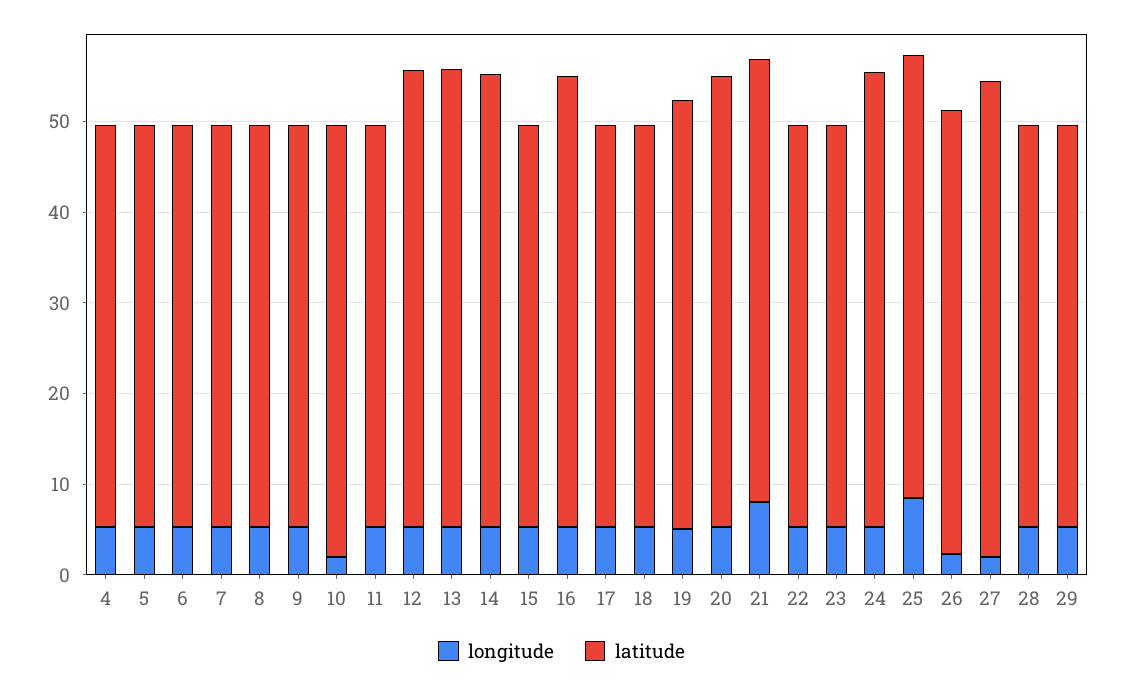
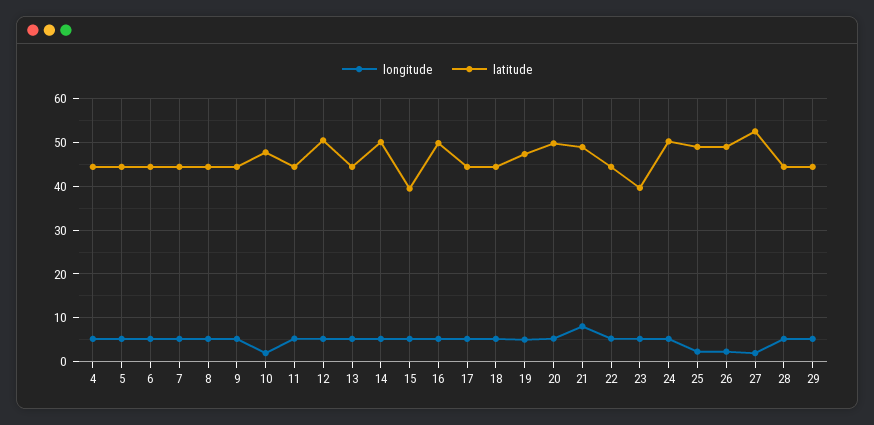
latitude, 13: 50 -> 44
latitude, 15: 44 -> 40
latitude, 23: 44 -> 40
longitude, 25: 8 -> 2

